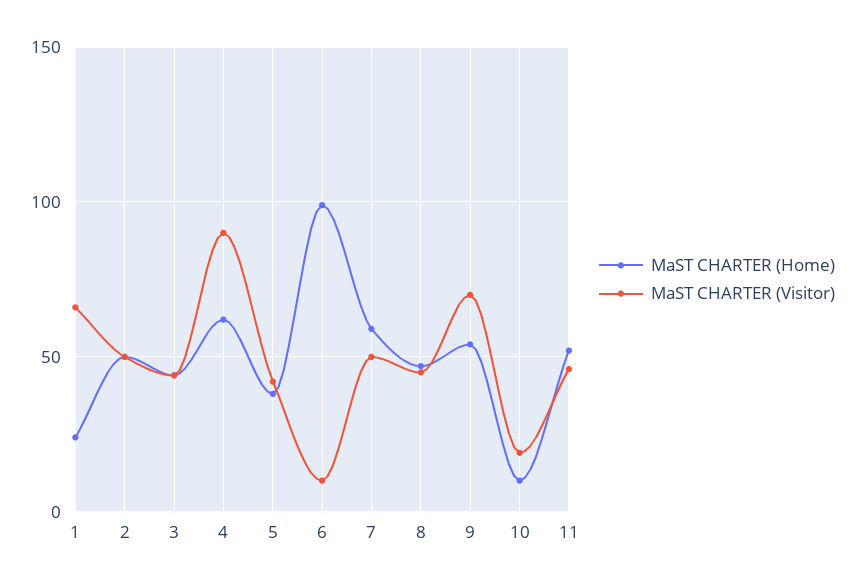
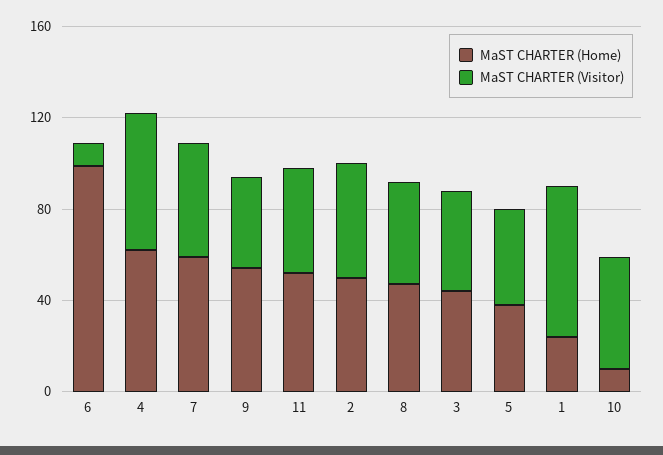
MaST CHARTER (Visitor), 4: 90 -> 60
MaST CHARTER (Visitor), 9: 70 -> 40
MaST CHARTER (Visitor), 10: 20 -> 50

